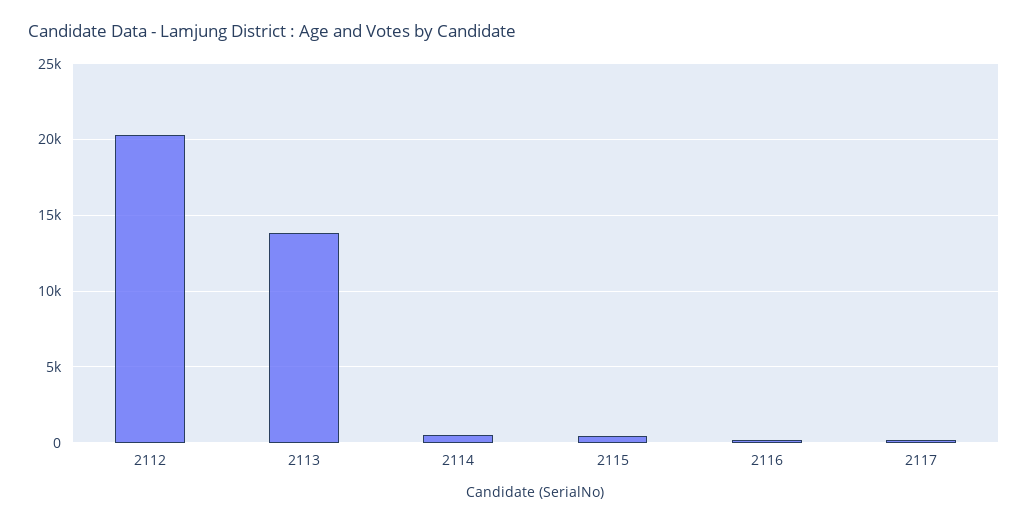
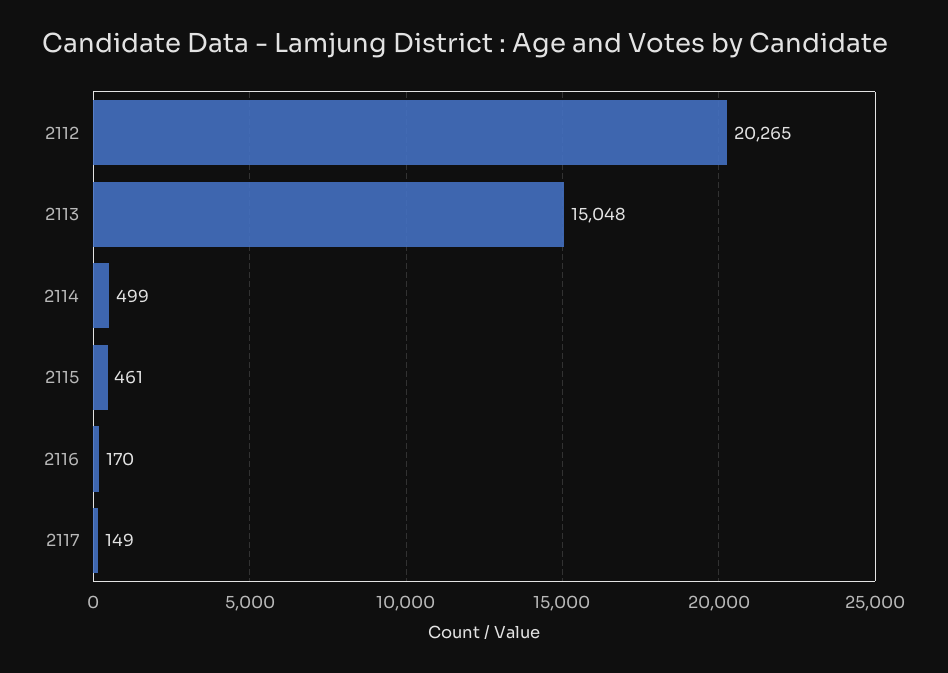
2113: 14000 -> 15048

